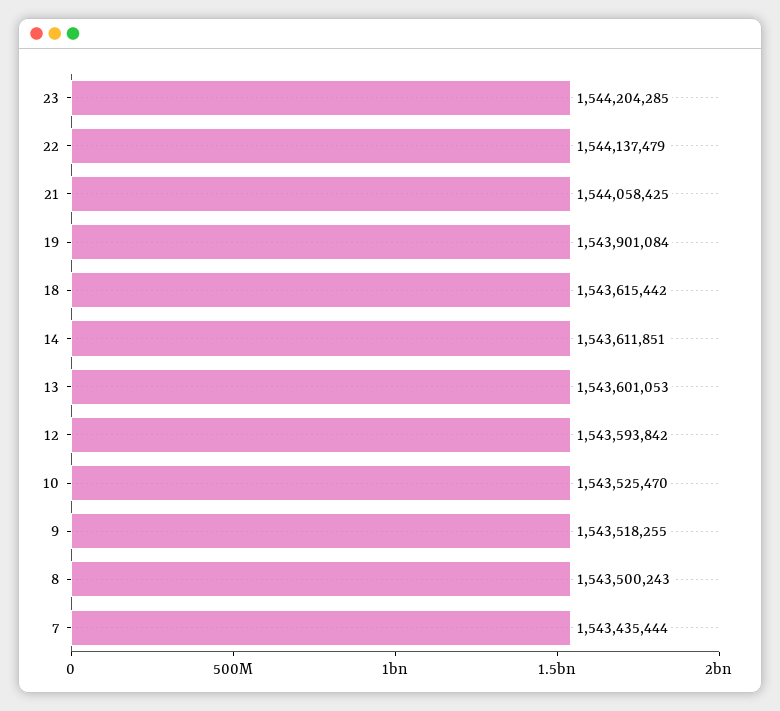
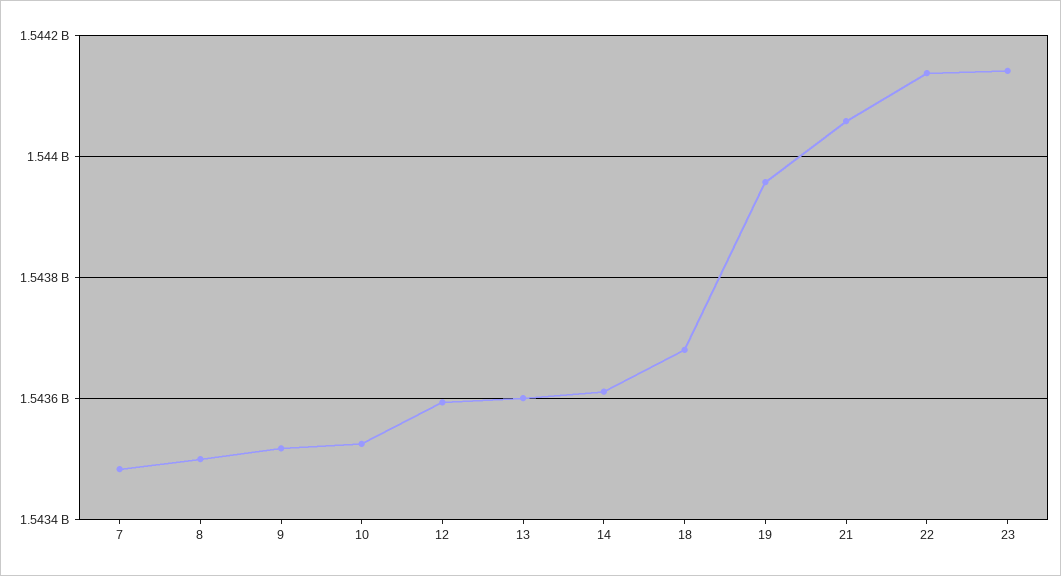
23: 1544204285 -> 1544140000
19: 1543901084 -> 1543960000
18: 1543615442 -> 1543680000
7: 1543435444 -> 1543480000

